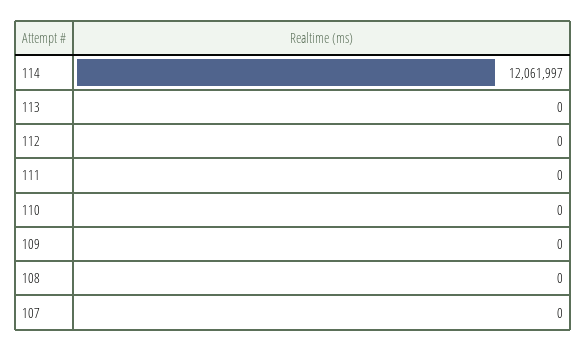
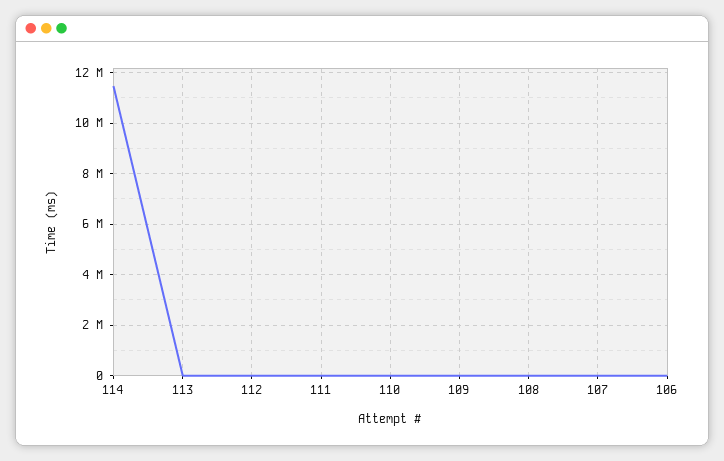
114: 12061997 -> 11500000
106: none -> 0

